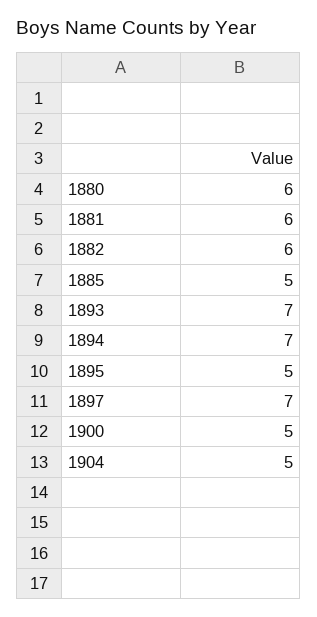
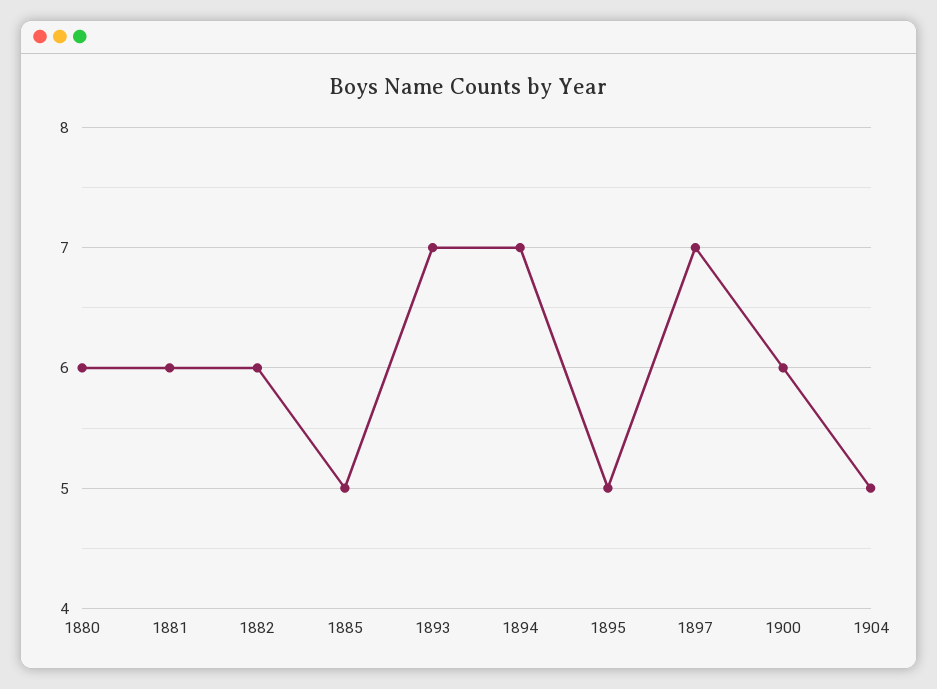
1900: 5 -> 6

